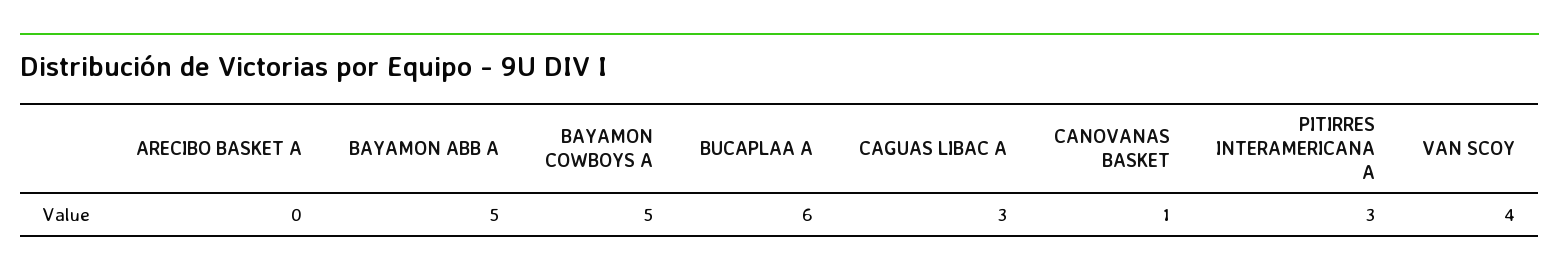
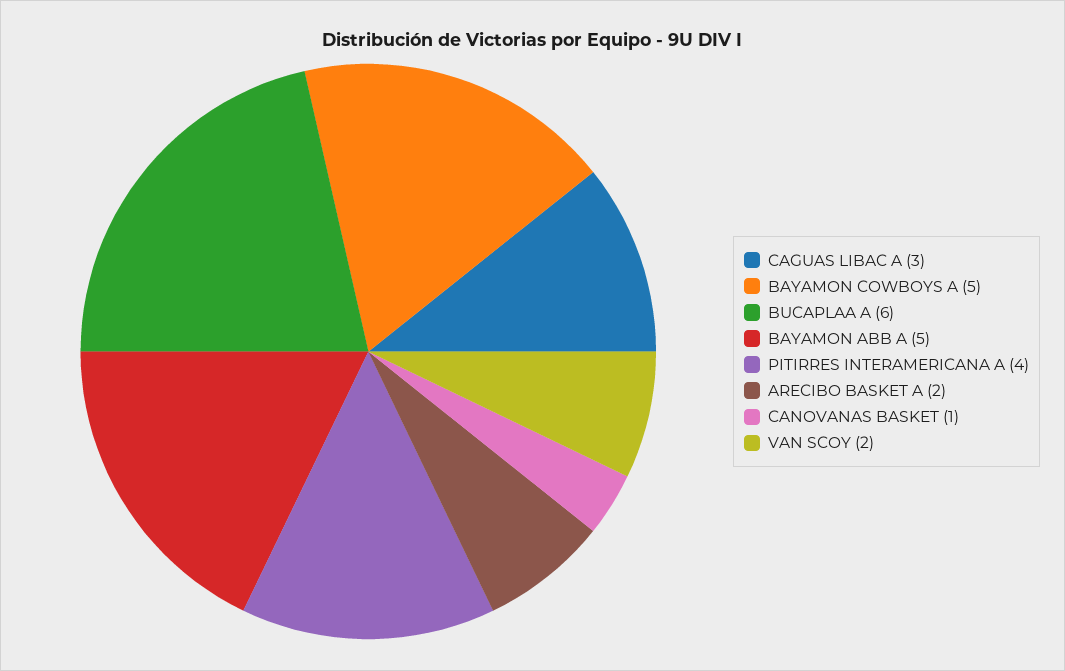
ARECIBO BASKET A: 0 -> 2
PITIRRES INTERAMERICANA A: 3 -> 4
VAN SCOY: 4 -> 2

